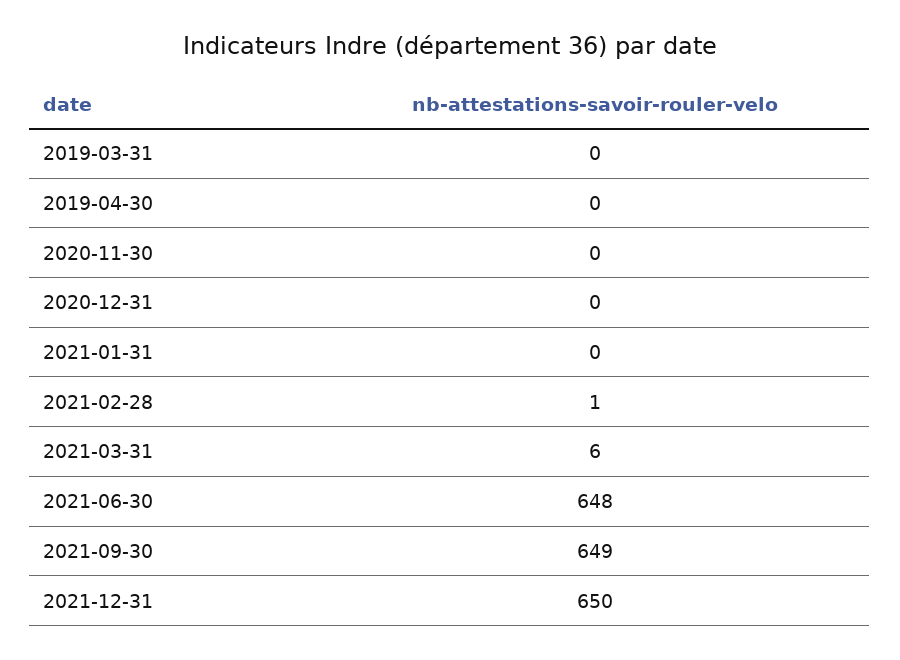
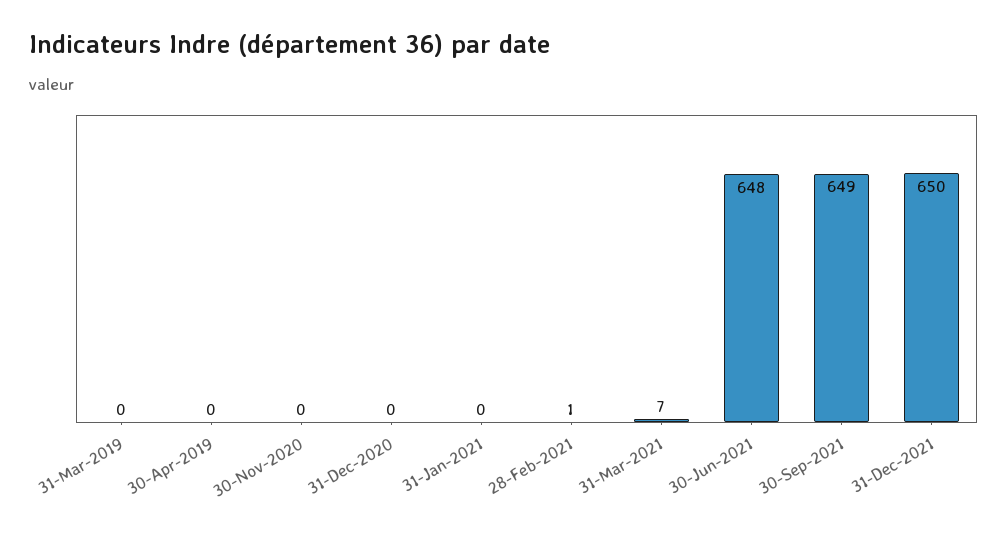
2021-03-31: 6 -> 7

